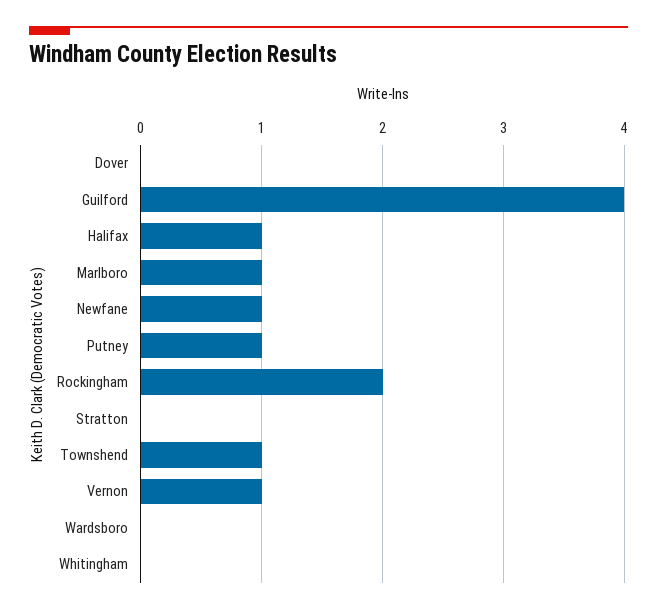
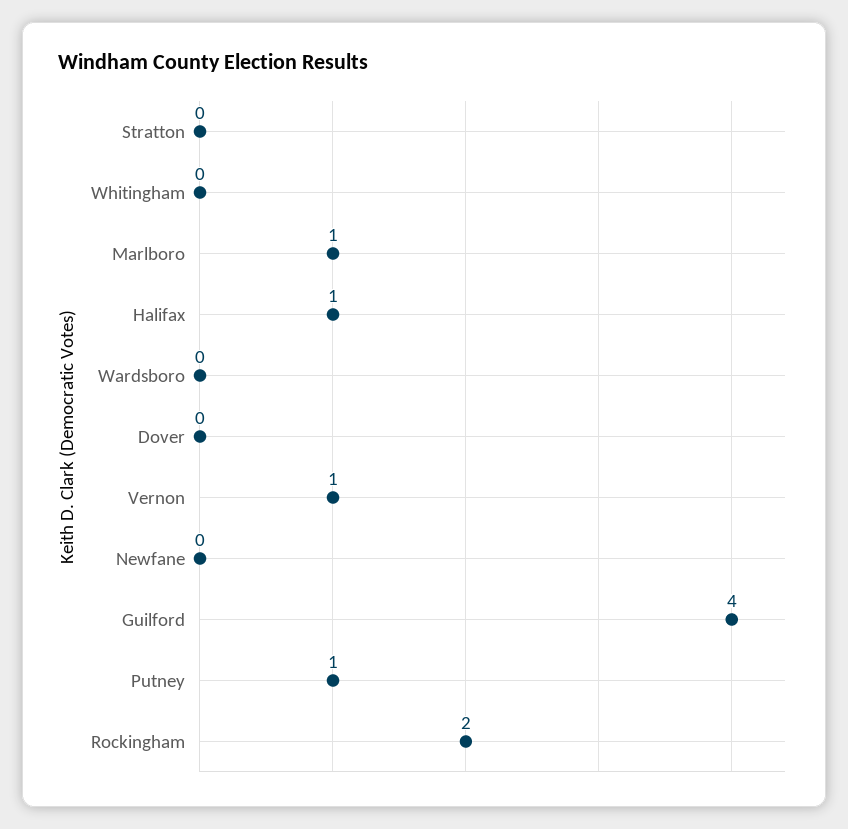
Newfane: 1 -> 0
Townshend: 1 -> none

